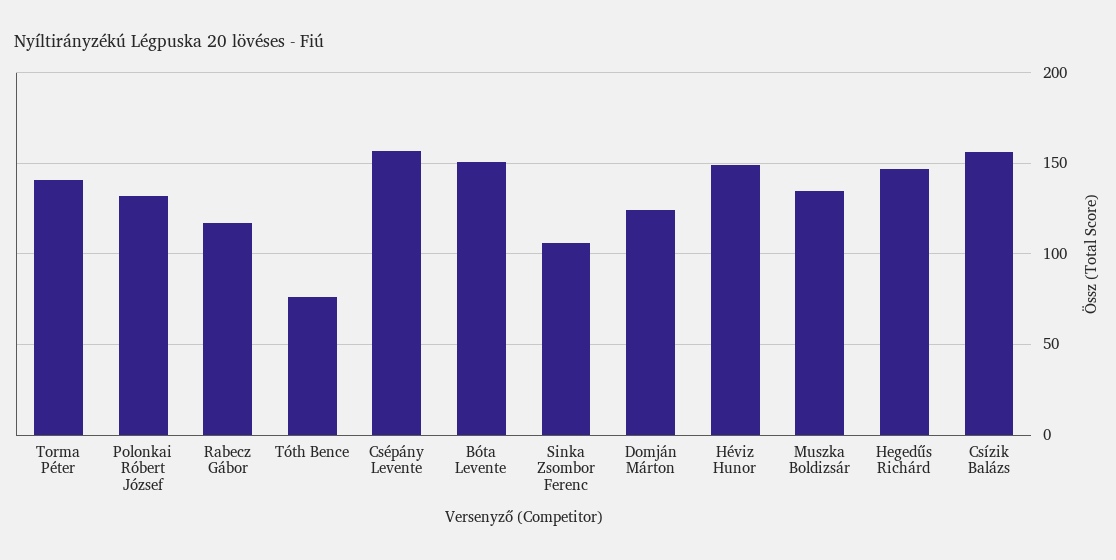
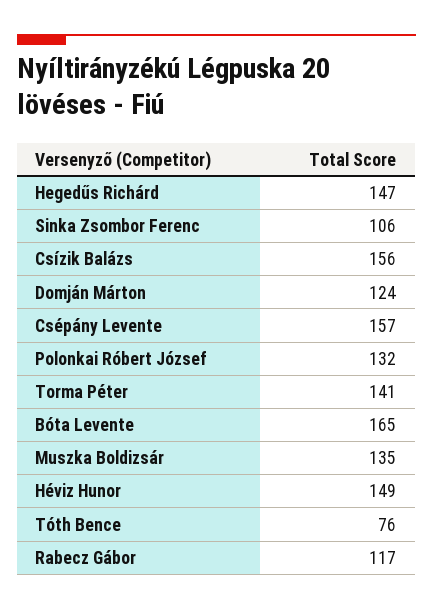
Bóta Levente: 150 -> 165

